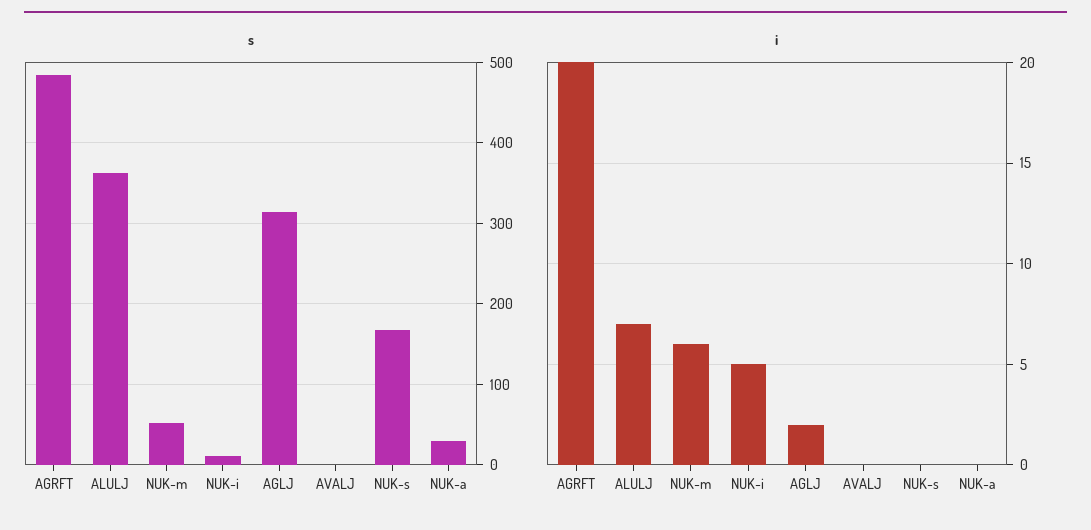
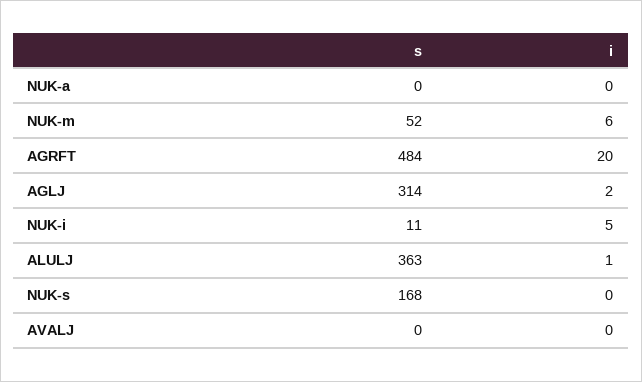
s, NUK-a: 30 -> 0
i, ALULJ: 7 -> 1

